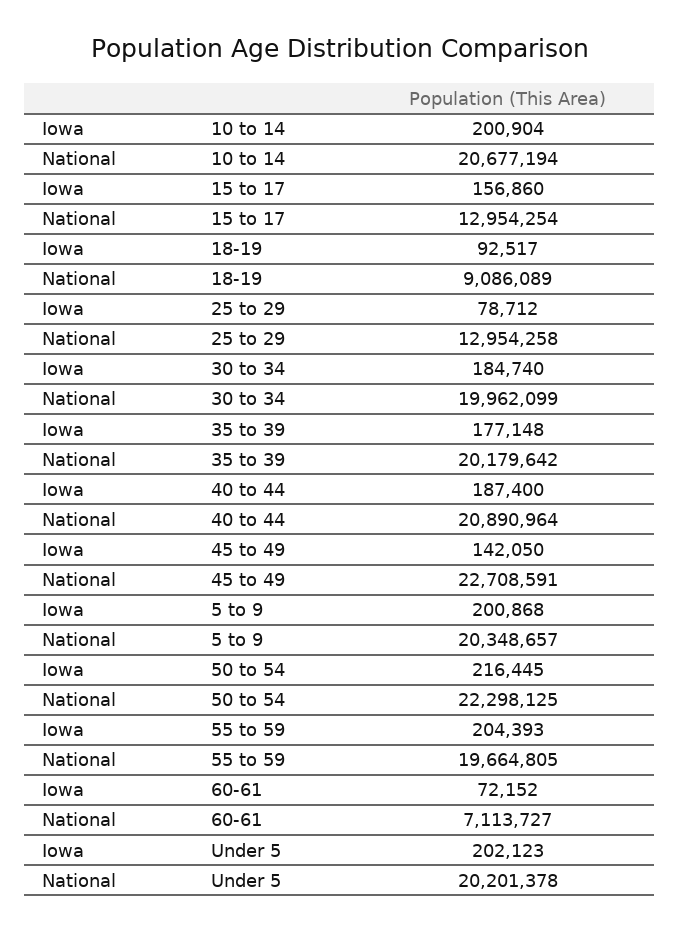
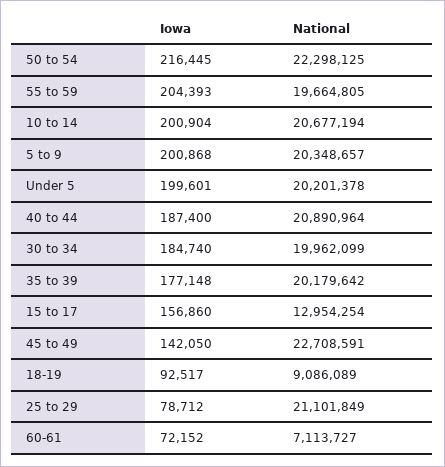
National, 25 to 29: 12954258 -> 21101849
Iowa, Under 5: 202123 -> 199601

